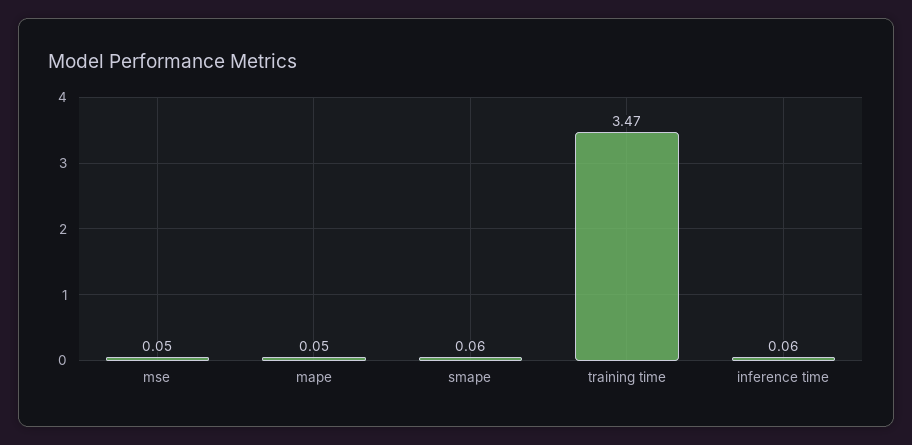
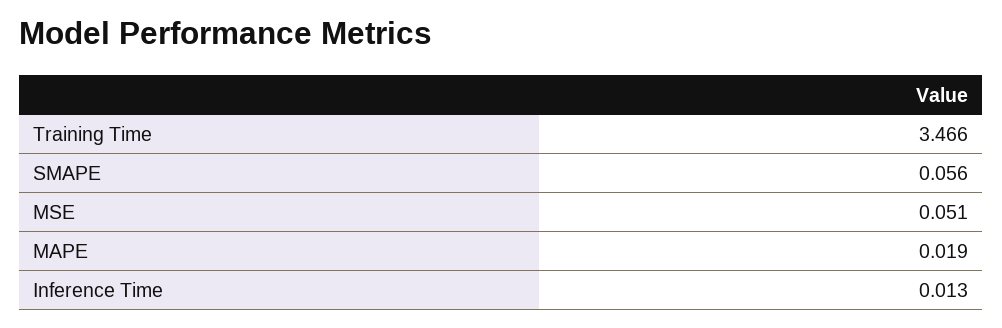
mape: 0.05 -> 0.019
inference time: 0.06 -> 0.013

